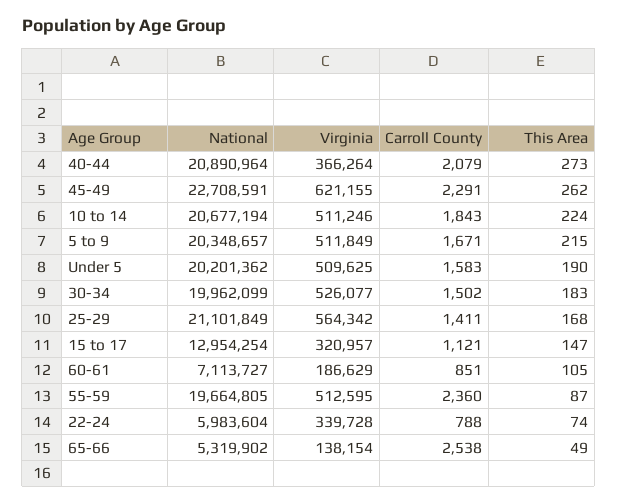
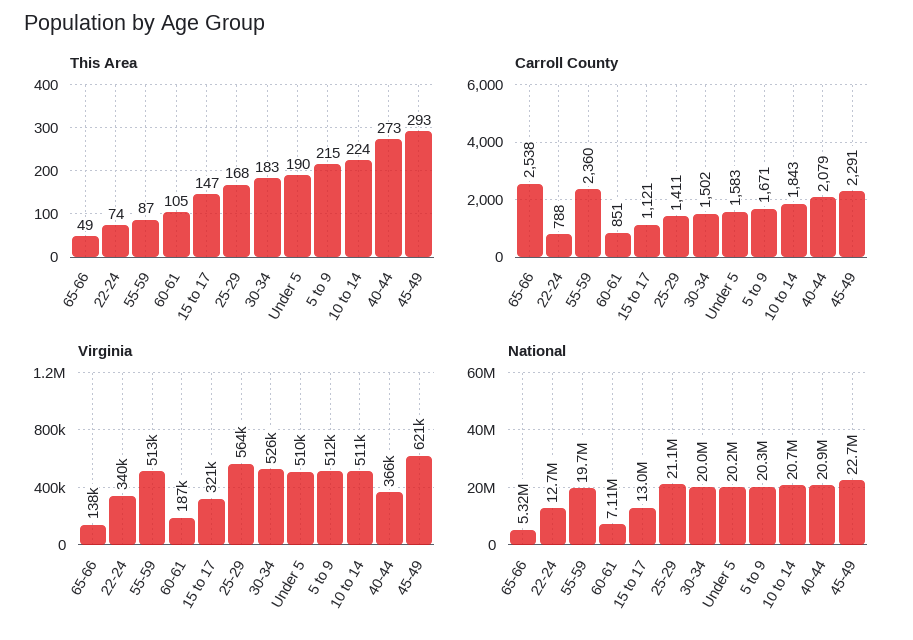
This Area, 45-49: 262 -> 293
National, 22-24: 5983604 -> 12700000

